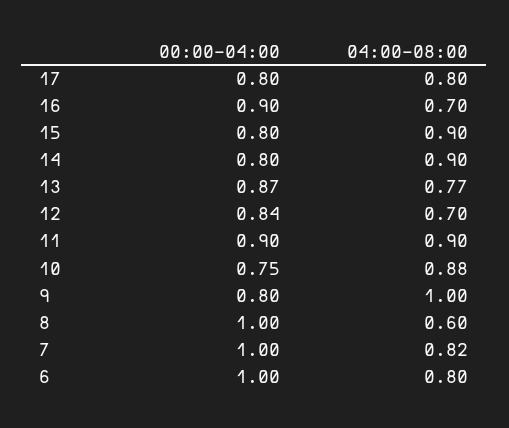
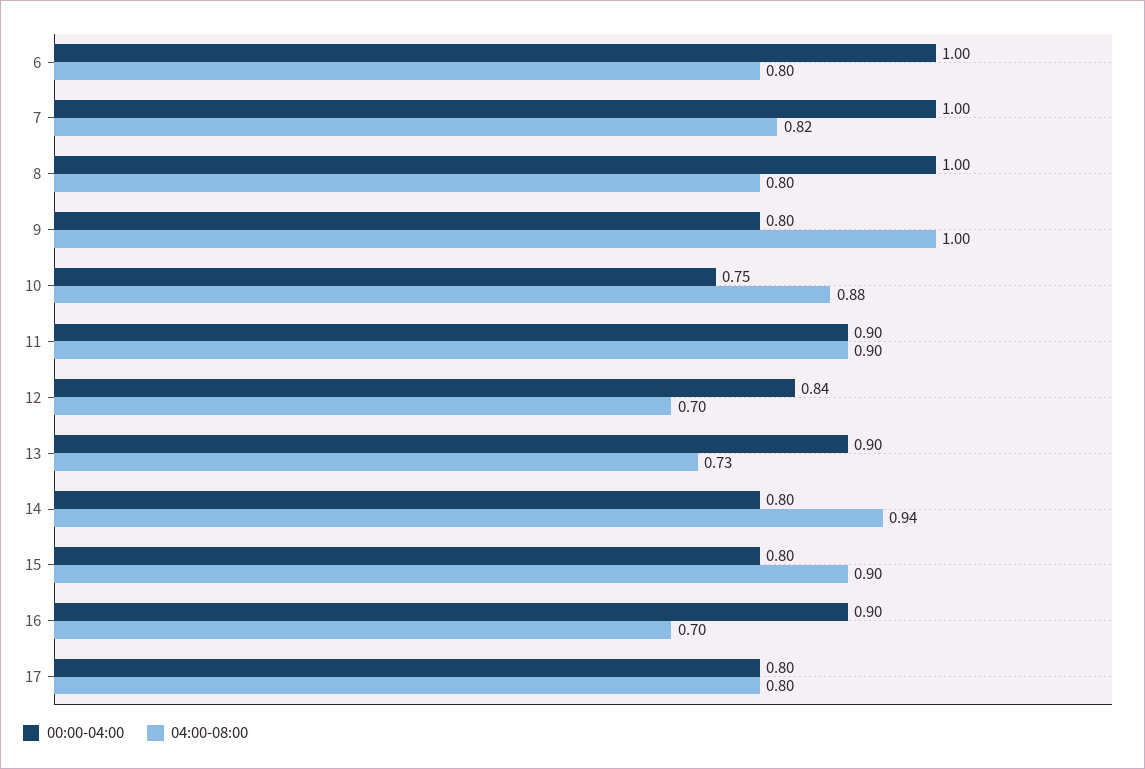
04:00-08:00, 14: 0.9 -> 0.94
00:00-04:00, 13: 0.87 -> 0.9
04:00-08:00, 13: 0.77 -> 0.73
04:00-08:00, 8: 0.6 -> 0.8

